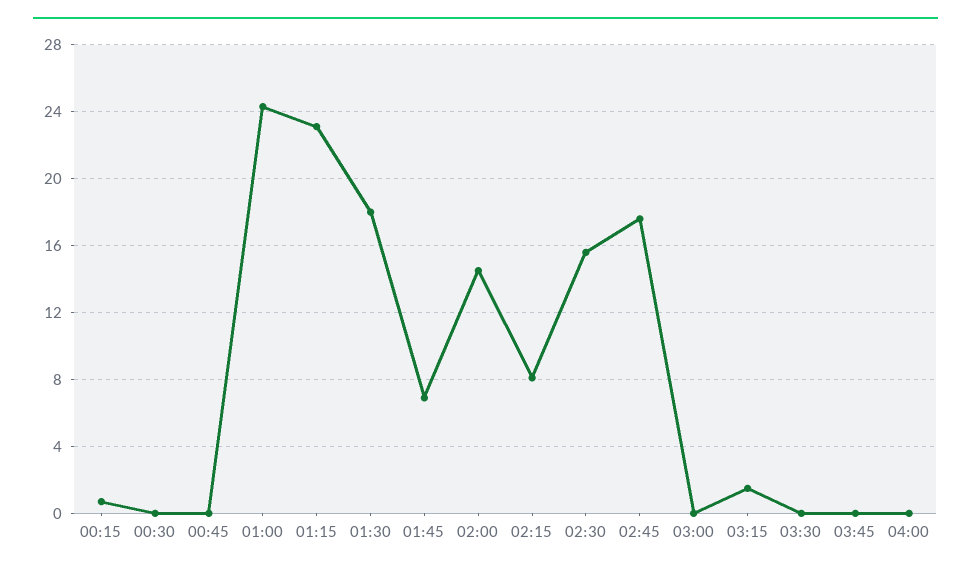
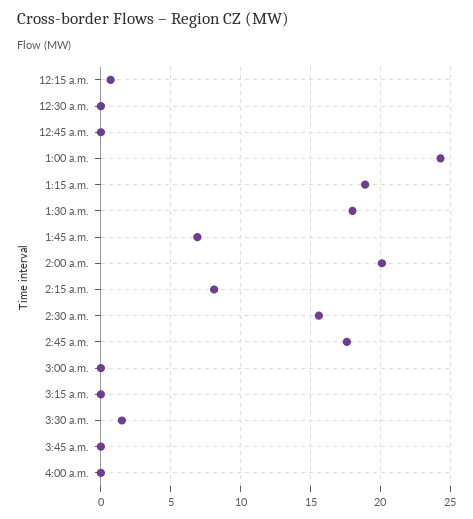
01:15: 23 -> 19
02:00: 14.5 -> 20
03:15: 1.5 -> 0
03:30: 0 -> 1.5

